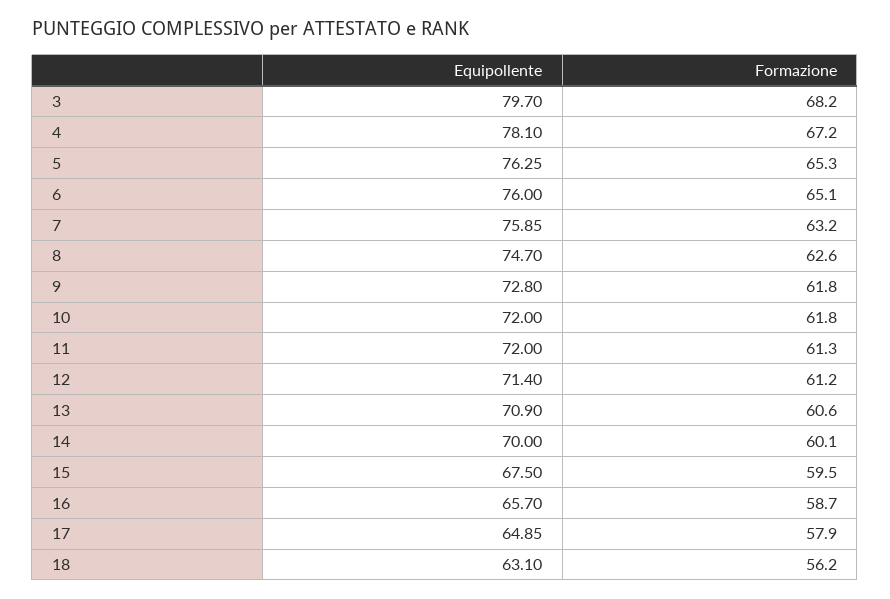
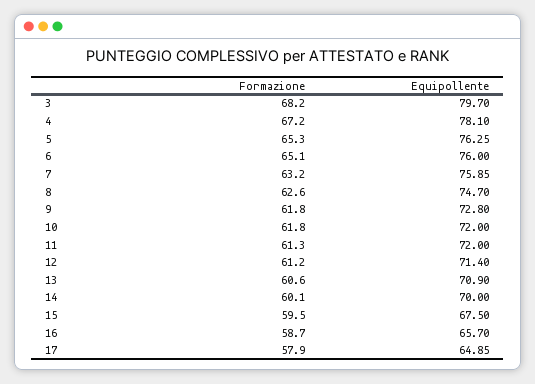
Equipollente, 18: 63.1 -> none
Formazione, 18: 56.2 -> none

